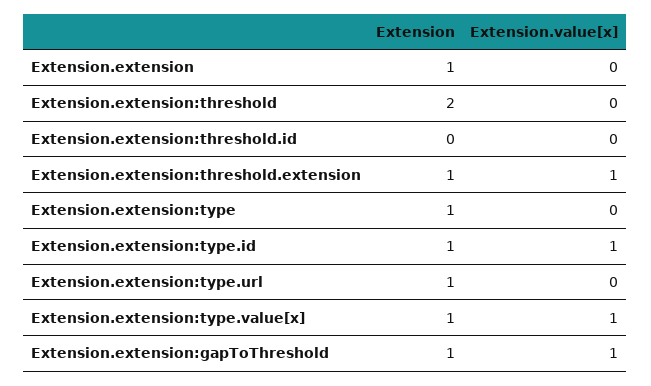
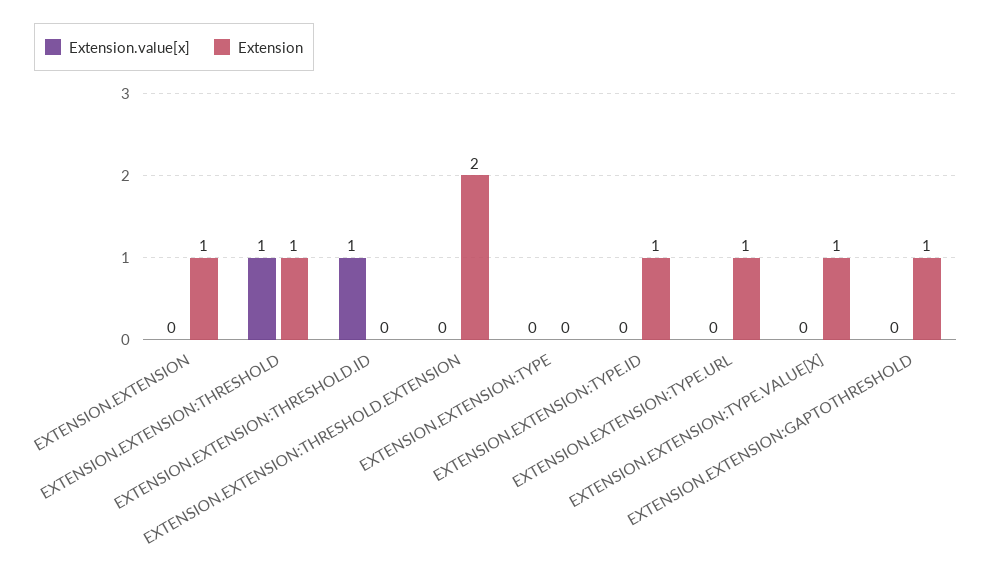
Extension, Extension.extension:threshold: 2 -> 1
Extension.value[x], Extension.extension:threshold: 0 -> 1
Extension.value[x], Extension.extension:threshold.id: 0 -> 1
Extension, Extension.extension:threshold.extension: 1 -> 2
Extension.value[x], Extension.extension:threshold.extension: 1 -> 0
Extension, Extension.extension:type: 1 -> 0
Extension.value[x], Extension.extension:type.id: 1 -> 0
Extension.value[x], Extension.extension:type.value[x]: 1 -> 0
Extension.value[x], Extension.extension:gapToThreshold: 1 -> 0

